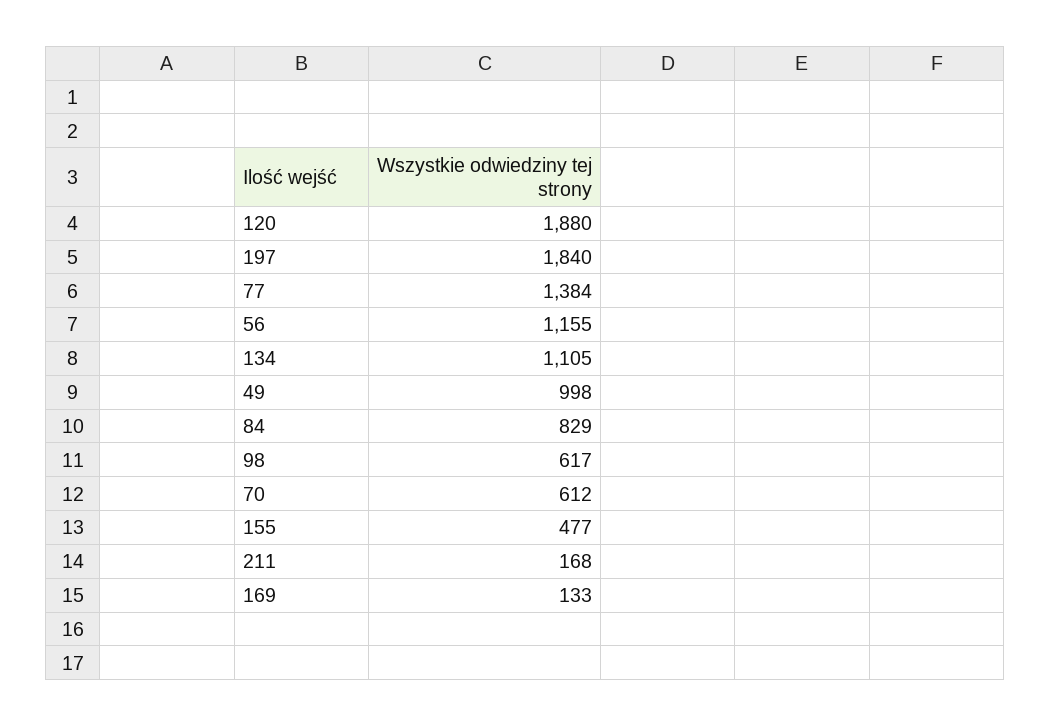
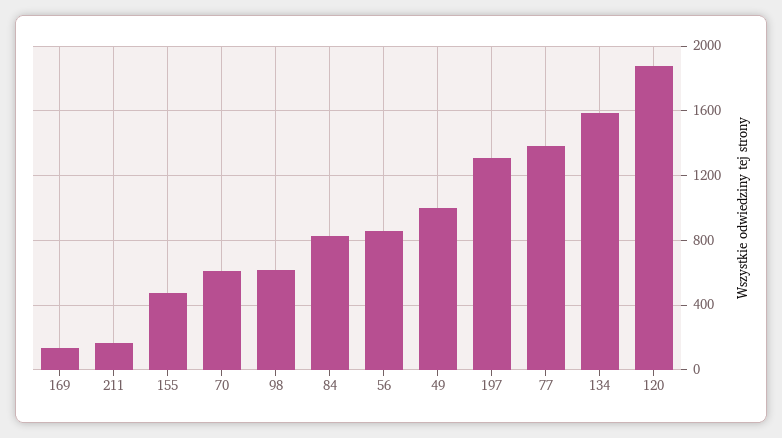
197: 1840 -> 1300
56: 1155 -> 850
134: 1105 -> 1600

